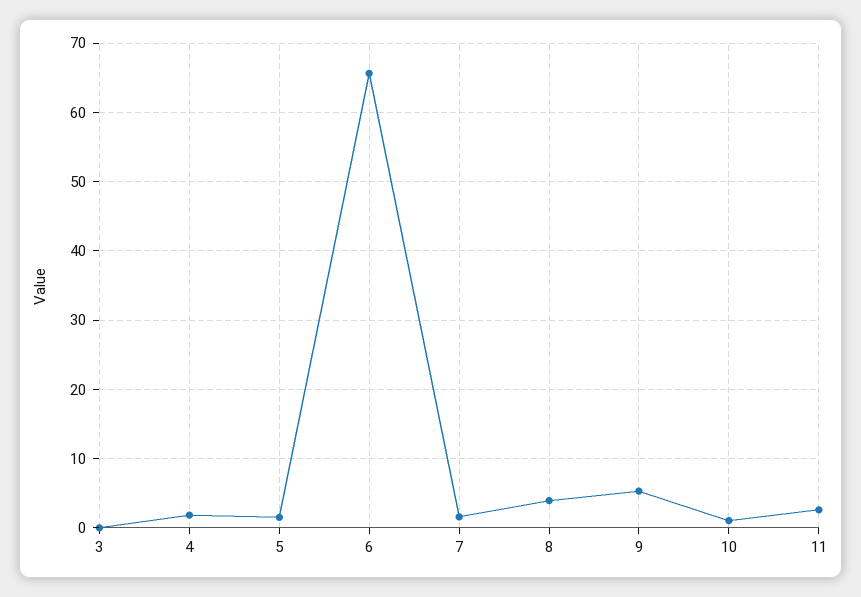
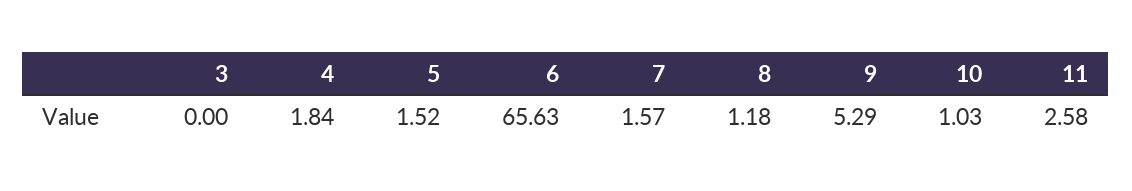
8: 4 -> 1.18

